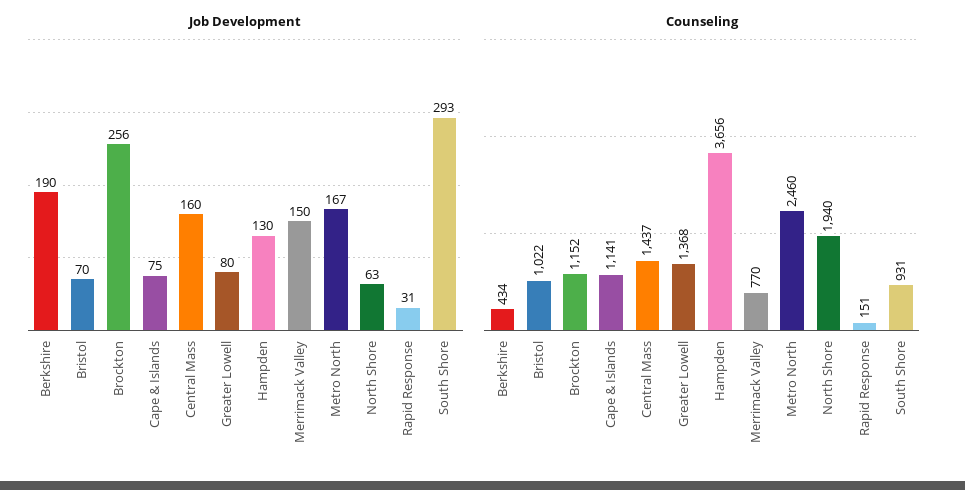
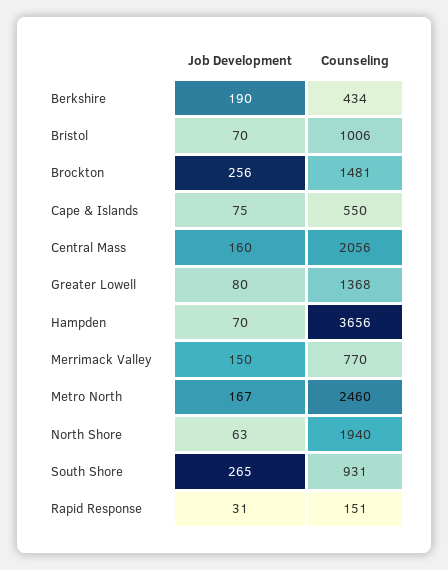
Job Development, Hampden: 130 -> 70
Job Development, South Shore: 293 -> 265
Counseling, Bristol: 1022 -> 1006
Counseling, Brockton: 1152 -> 1481
Counseling, Cape & Islands: 1141 -> 550
Counseling, Central Mass: 1437 -> 2056

